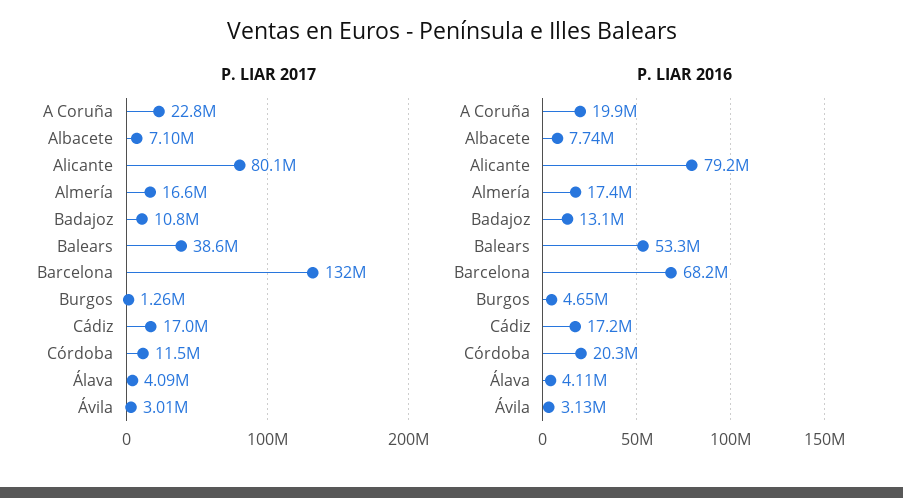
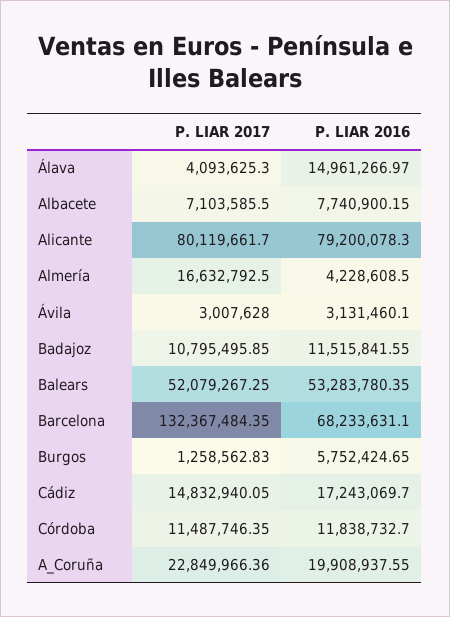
P. LIAR 2017, Balears: 38600000 -> 52079267.25
P. LIAR 2017, Cádiz: 17000000 -> 14832940.05
P. LIAR 2016, Almería: 17400000 -> 4228608.5
P. LIAR 2016, Badajoz: 13100000 -> 11515841.55
P. LIAR 2016, Burgos: 4650000 -> 5752424.65
P. LIAR 2016, Córdoba: 20300000 -> 11838732.7
P. LIAR 2016, Álava: 4110000 -> 14961266.97

